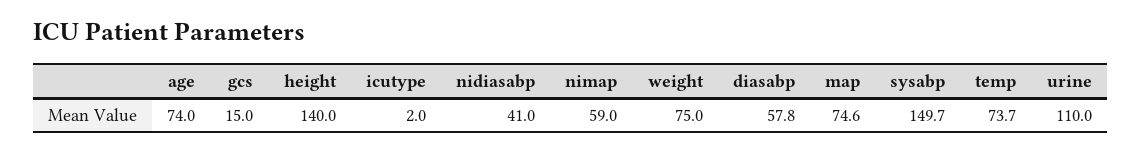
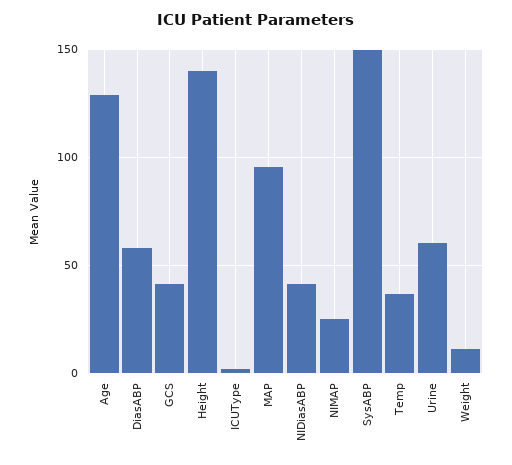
age: 74 -> 130
gcs: 15 -> 40
nimap: 59 -> 25
weight: 75 -> 10
map: 74.6 -> 95
temp: 73.7 -> 35
urine: 110 -> 60

